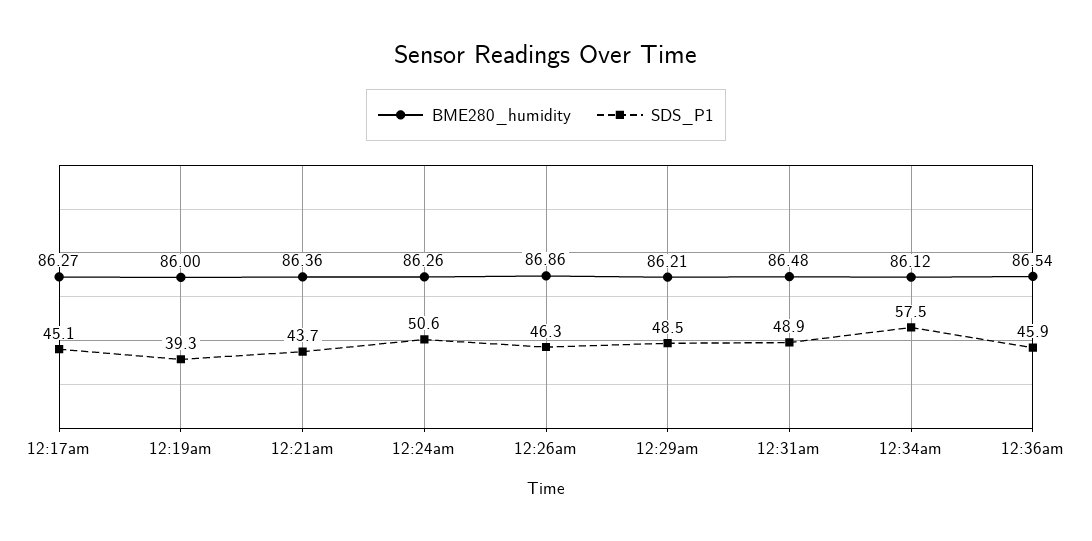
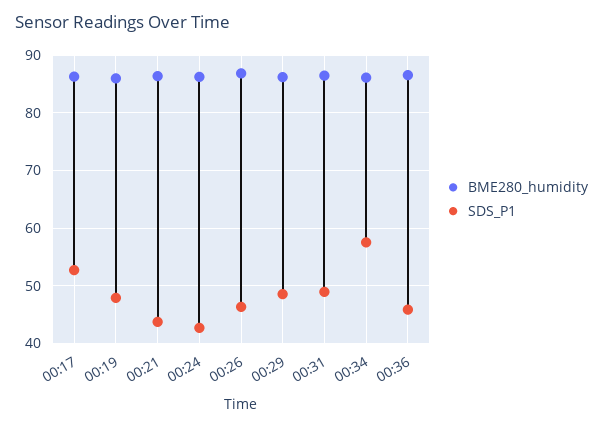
SDS_P1, 12:17am: 45.1 -> 52
SDS_P1, 12:19am: 39.3 -> 48
SDS_P1, 12:24am: 50.6 -> 42

